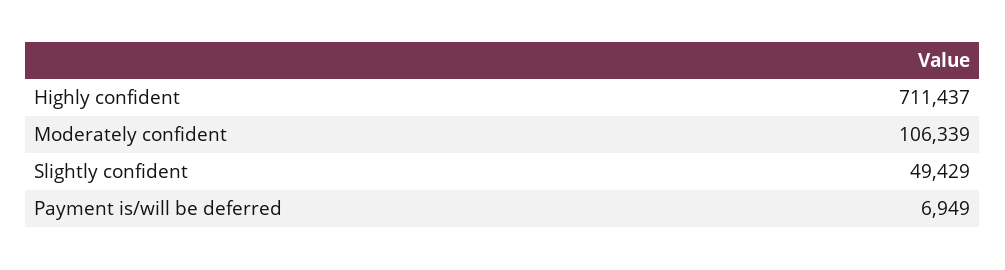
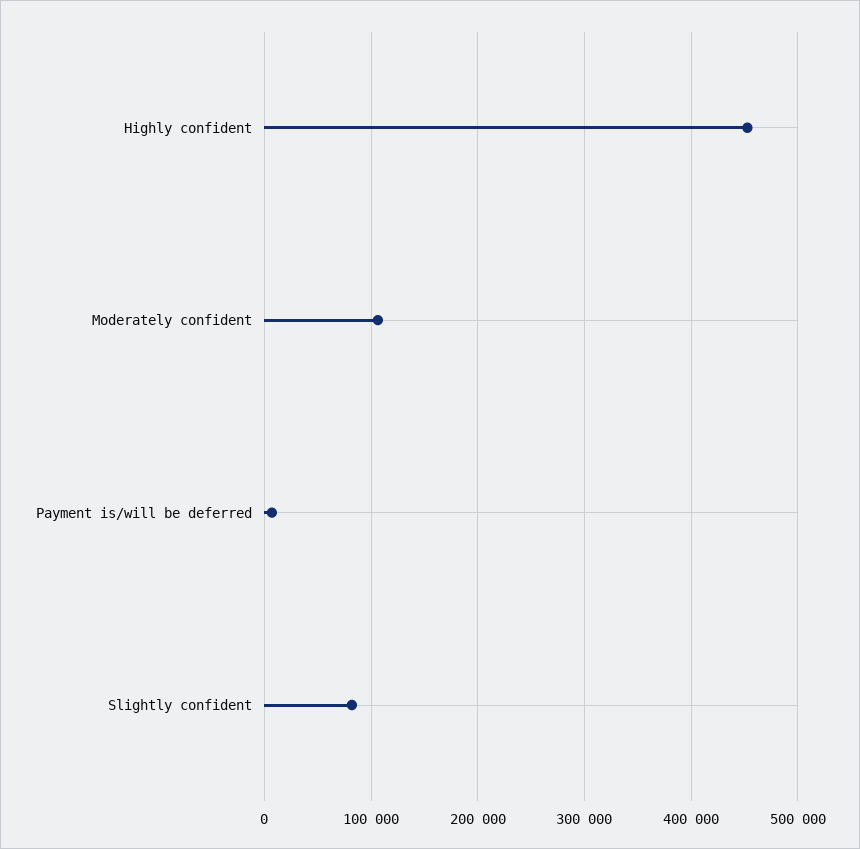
Highly confident: 711437 -> 450000
Slightly confident: 49429 -> 80000

